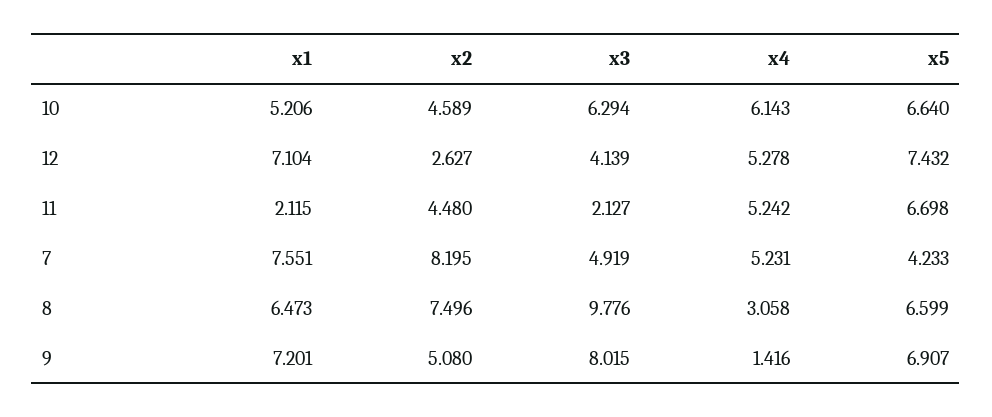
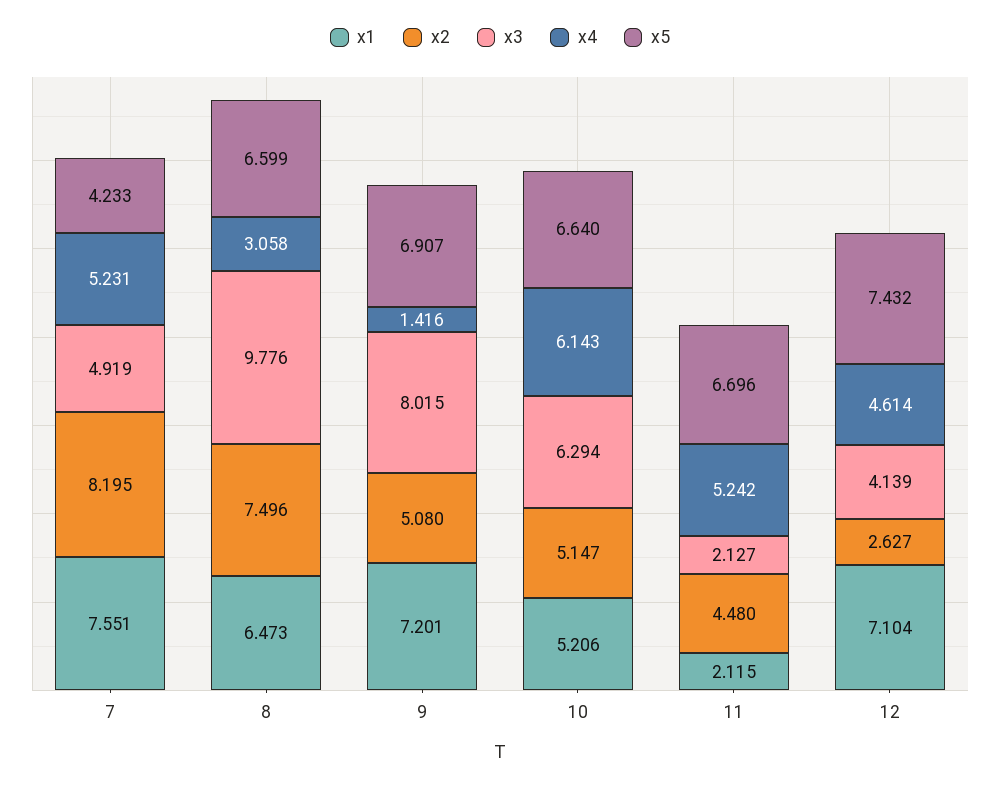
x2, 10: 4.589 -> 5.147
x4, 12: 5.278 -> 4.614
x5, 11: 6.698 -> 6.696

